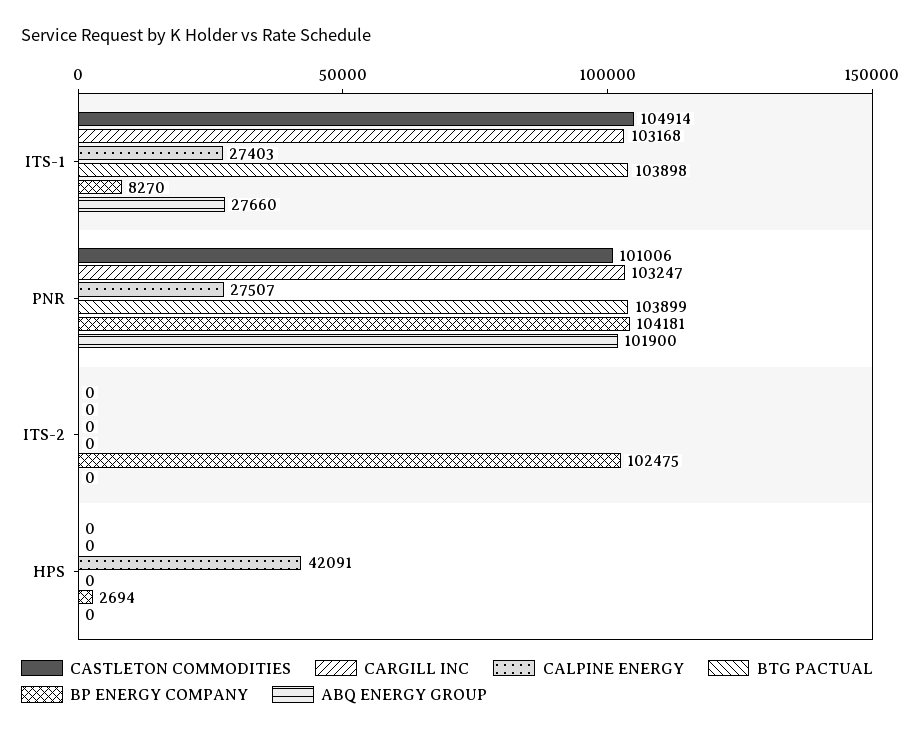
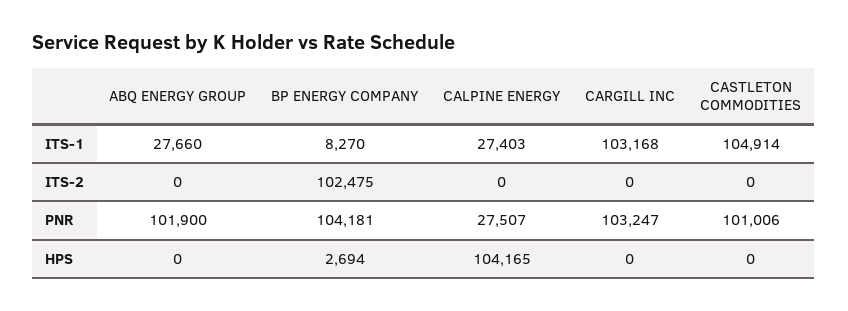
BTG PACTUAL, ITS-1: 103898 -> none
BTG PACTUAL, PNR: 103899 -> none
BTG PACTUAL, ITS-2: 0 -> none
CALPINE ENERGY, HPS: 42091 -> 104165
BTG PACTUAL, HPS: 0 -> none

